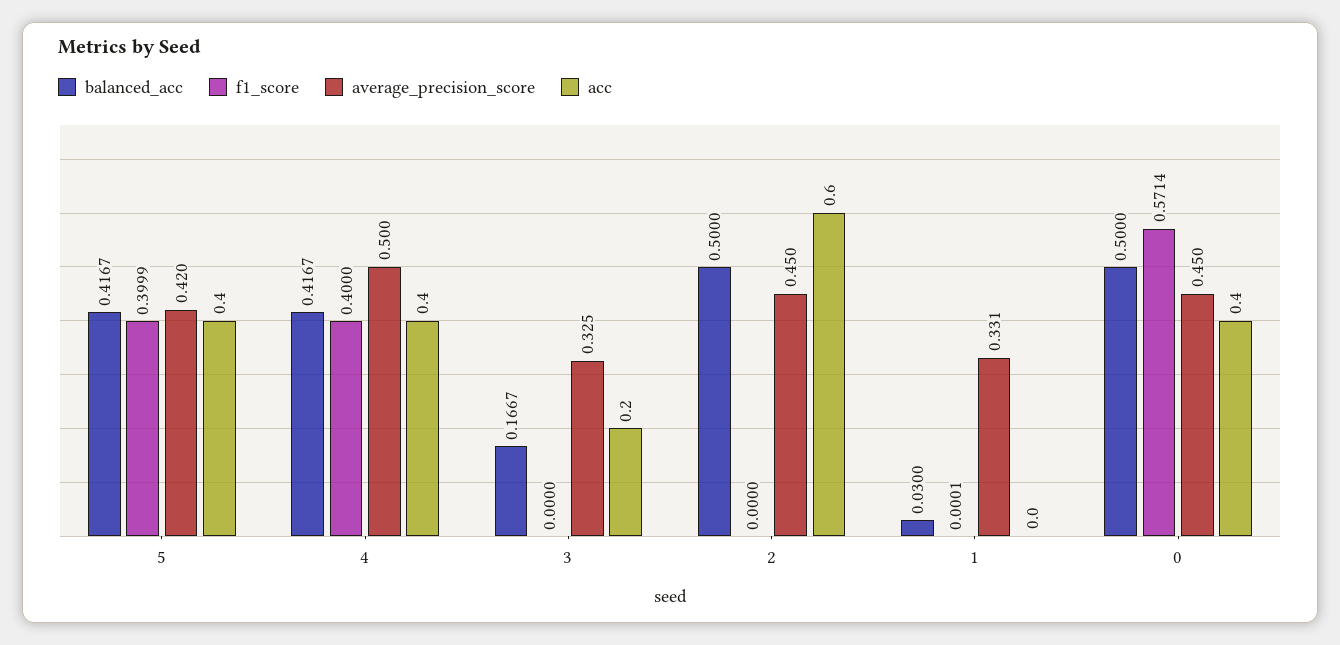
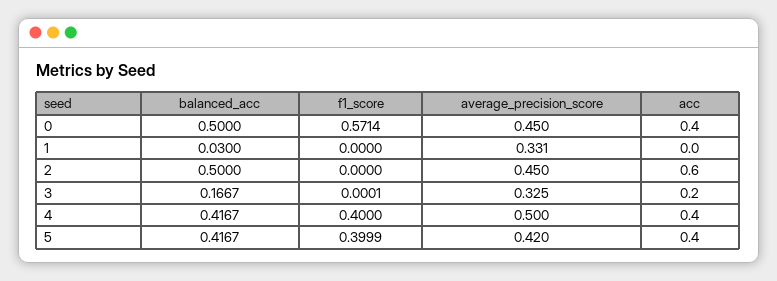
f1_score, 3: 0 -> 0.0001
f1_score, 1: 0.0001 -> 0

